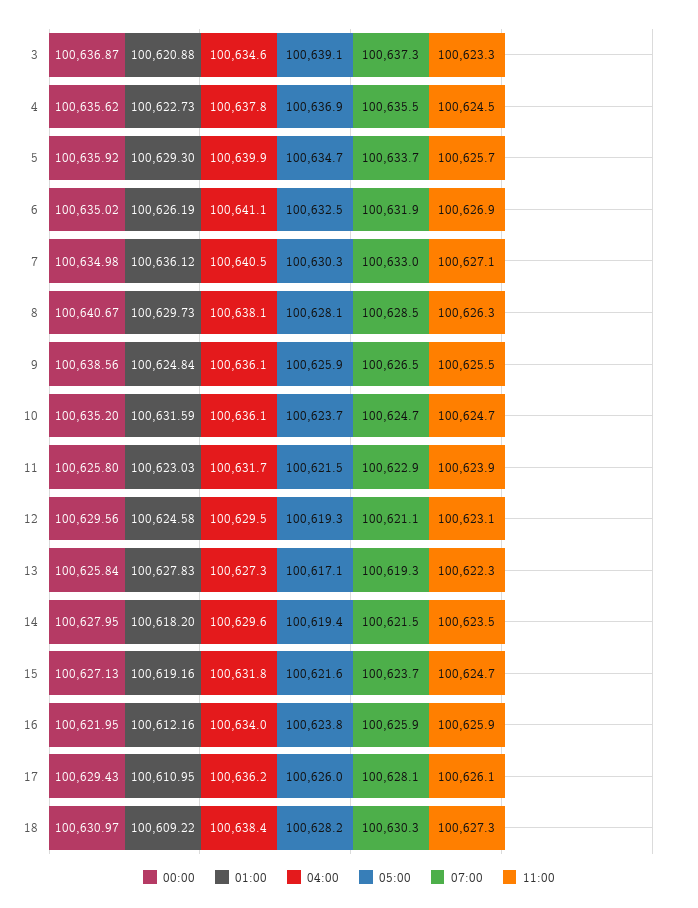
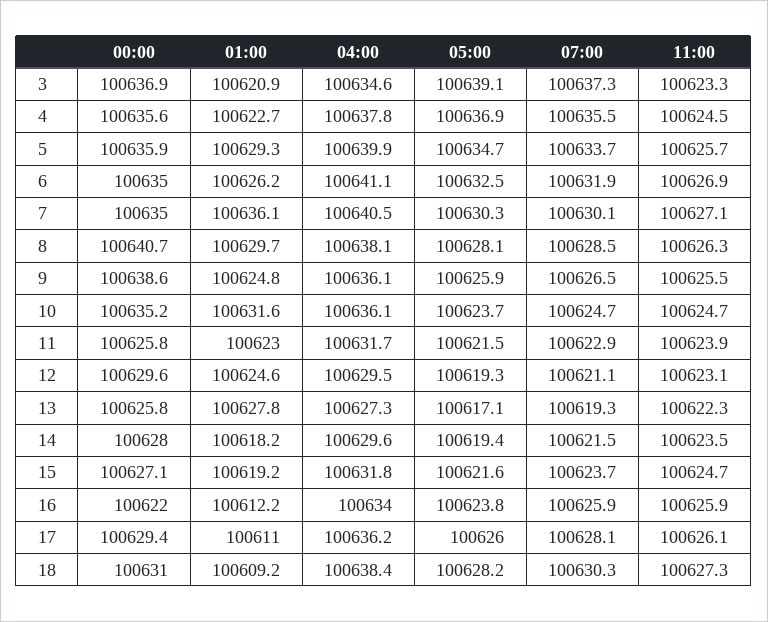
07:00, 7: 100633 -> 100630.1

